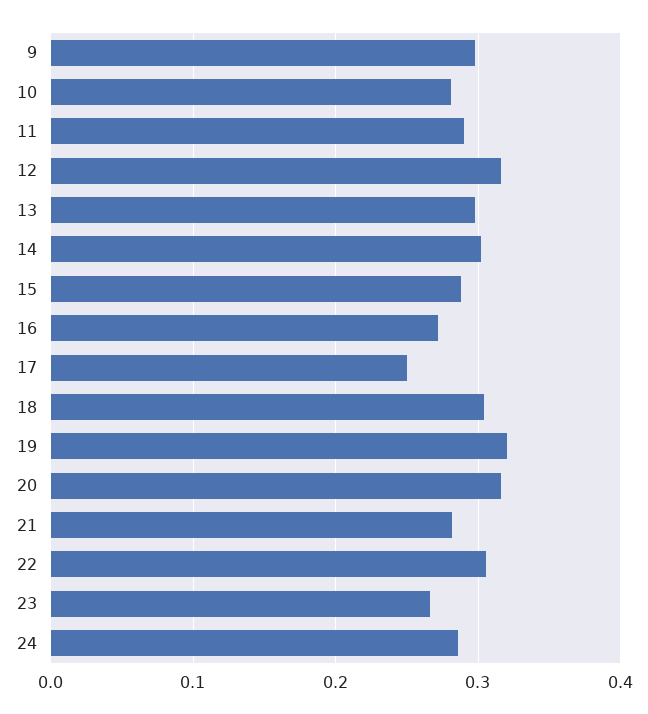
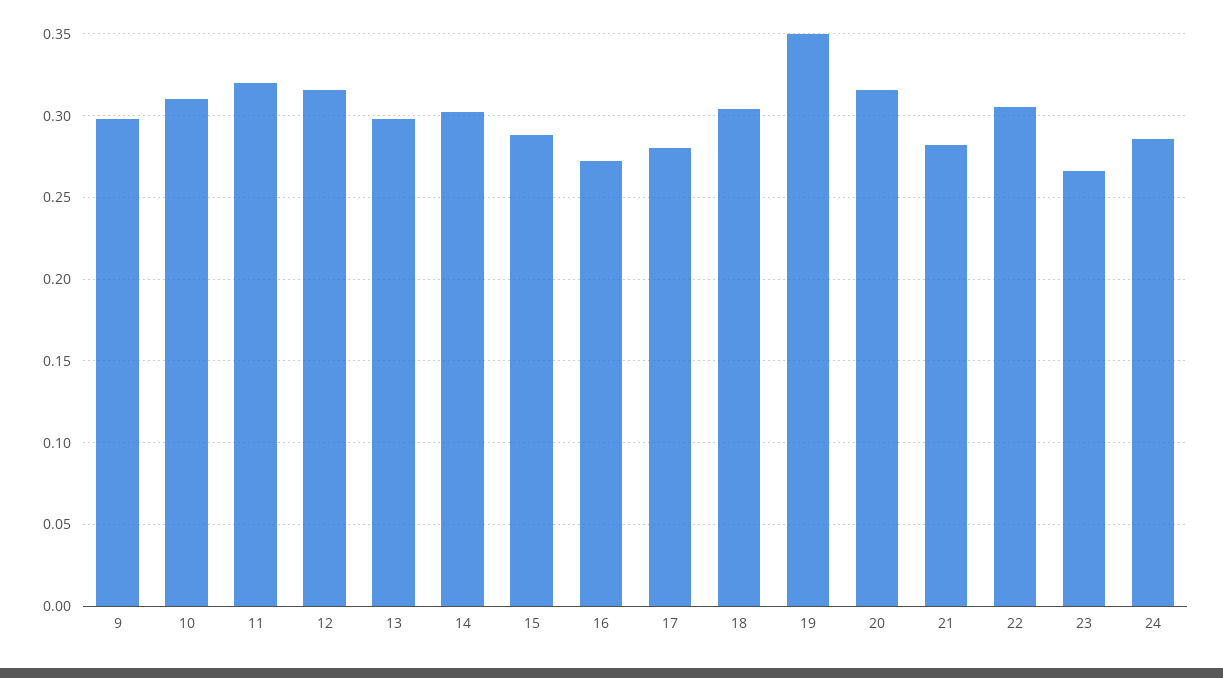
10: 0.28 -> 0.31
11: 0.29 -> 0.32
17: 0.25 -> 0.28
19: 0.32 -> 0.35

